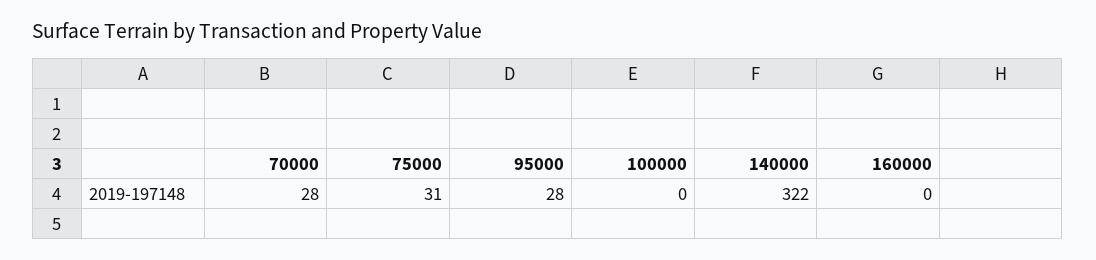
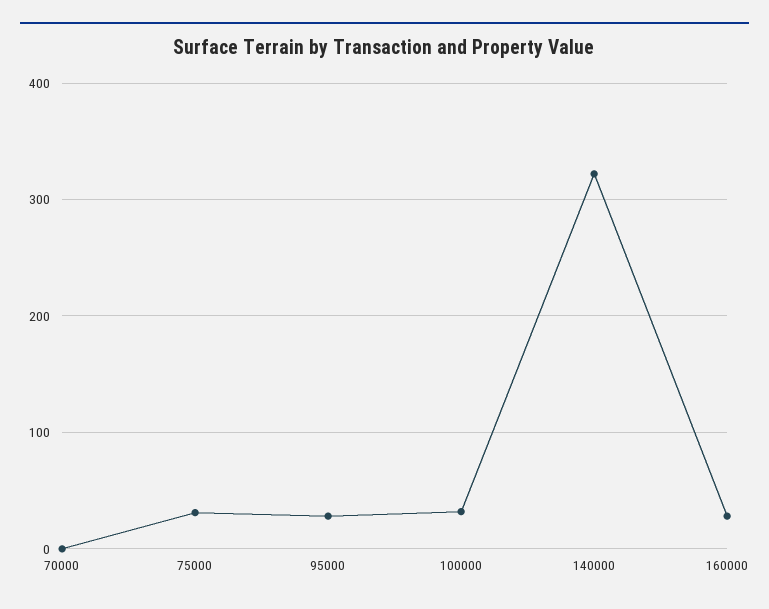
70000: 28 -> 0
100000: 0 -> 30
160000: 0 -> 30

